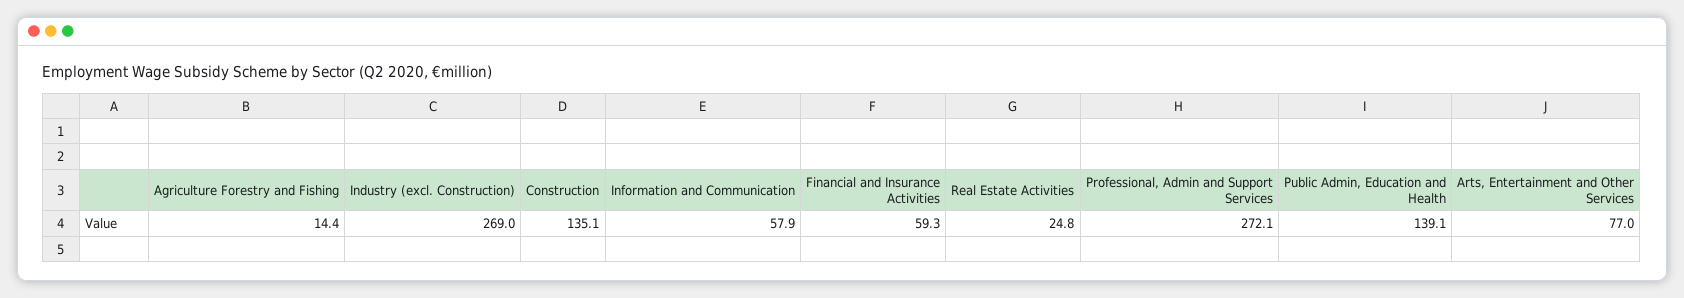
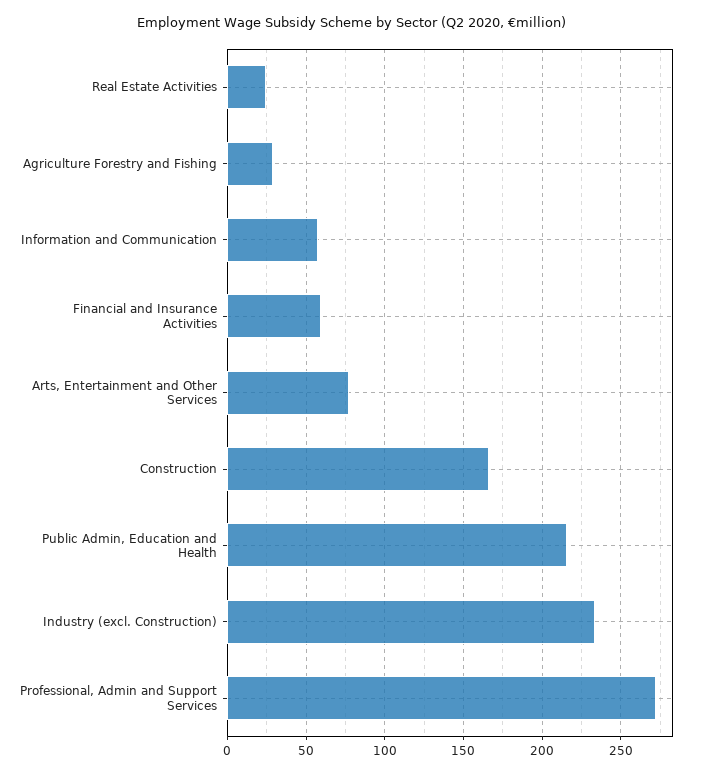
Agriculture Forestry and Fishing: 14.4 -> 30
Industry (excl. Construction): 269 -> 235
Construction: 135.1 -> 165
Public Admin, Education and Health: 139.1 -> 215

